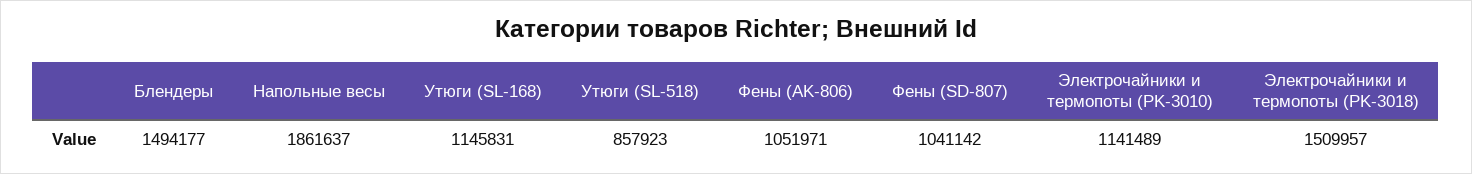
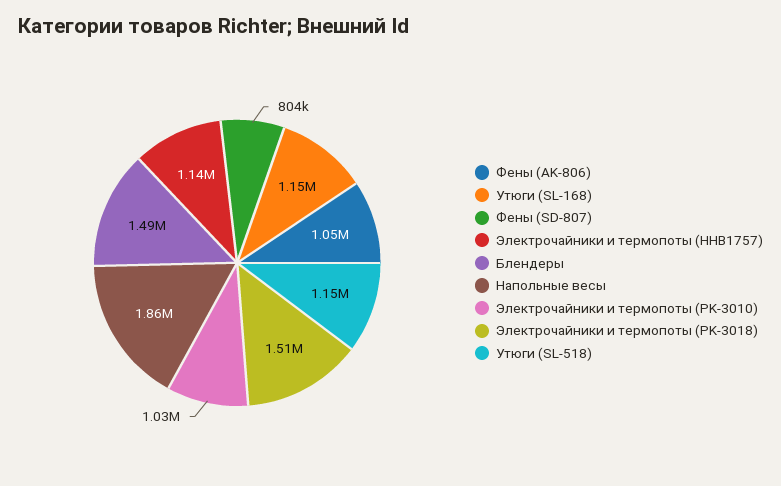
Утюги (SL-518): 857923 -> 1150000
Фены (SD-807): 1041142 -> 804000
Электрочайники и термопоты (PK-3010): 1141489 -> 1030000
Электрочайники и термопоты (HHB1757): none -> 1140000

